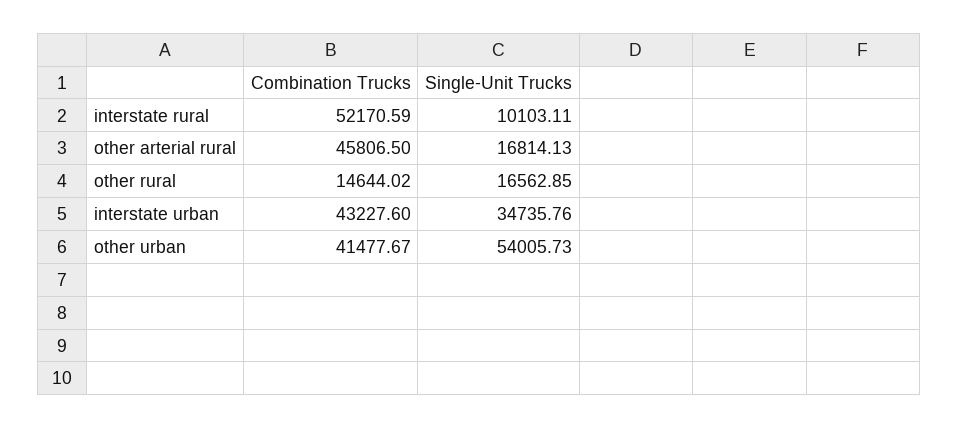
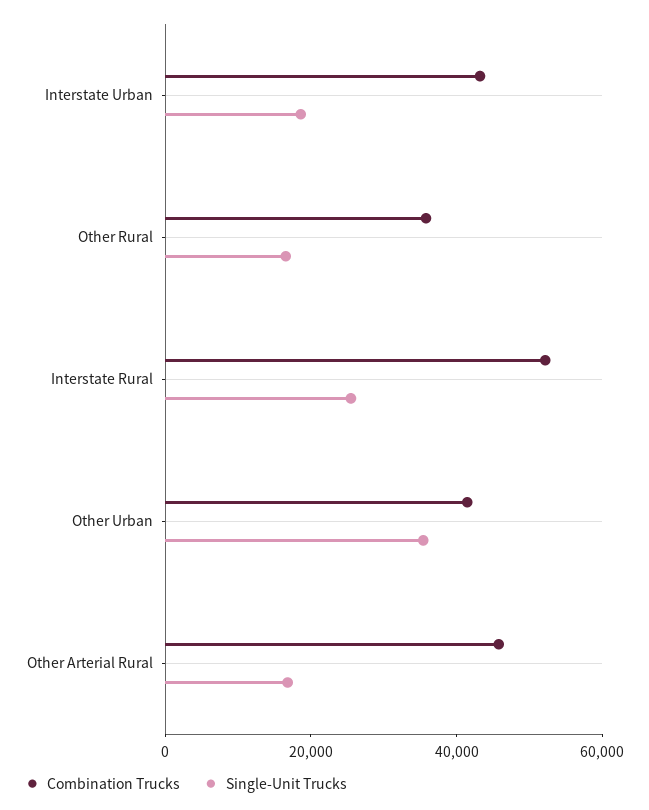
Single-Unit Trucks, interstate rural: 10103.11 -> 25000
Combination Trucks, other rural: 14644.02 -> 35000
Single-Unit Trucks, interstate urban: 34735.76 -> 20000
Single-Unit Trucks, other urban: 54005.73 -> 35000

